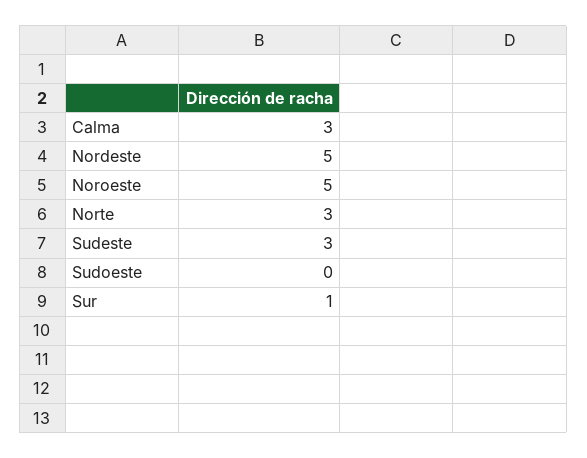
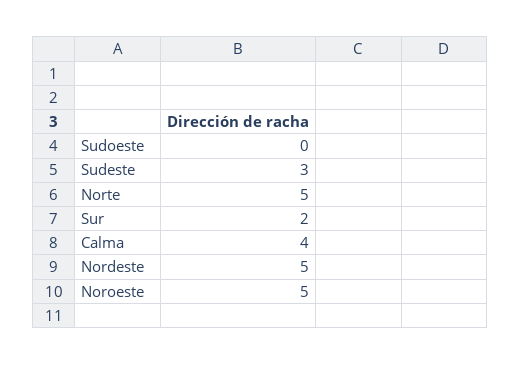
Calma: 3 -> 4
Norte: 3 -> 5
Sur: 1 -> 2

